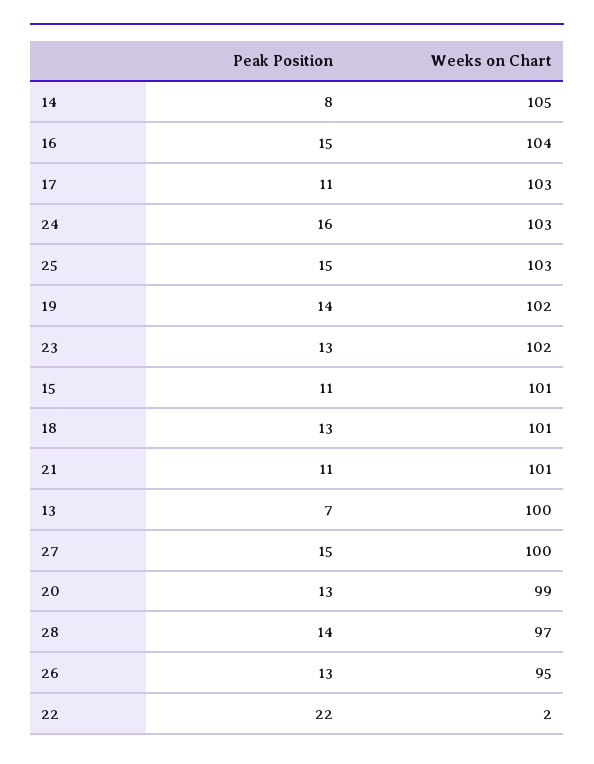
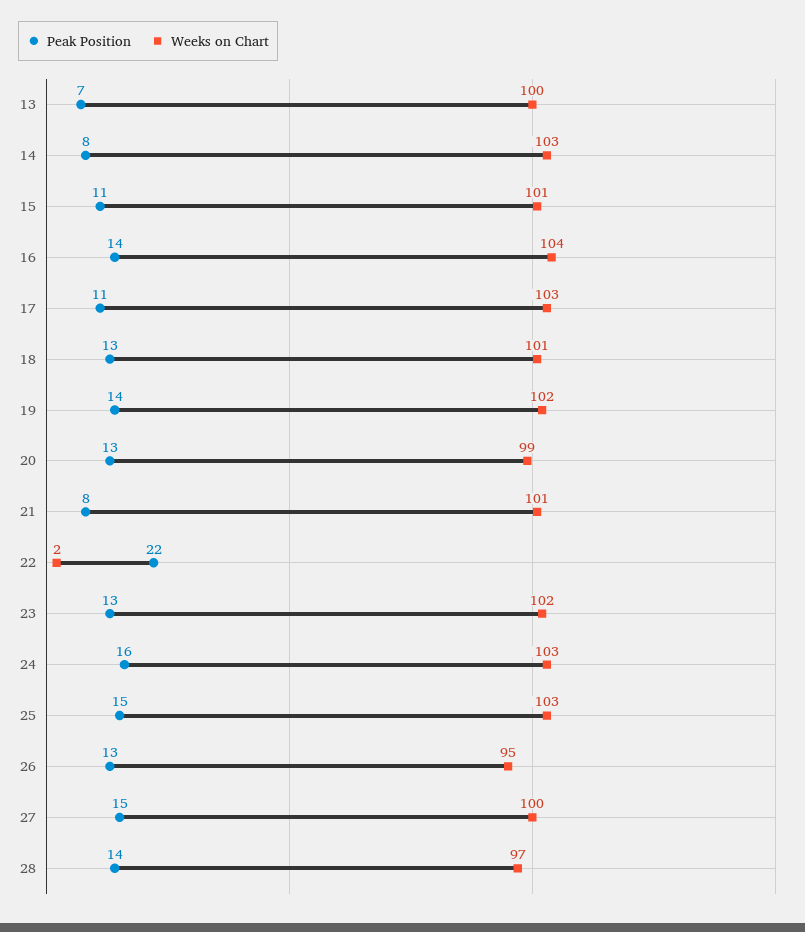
Weeks on Chart, 14: 105 -> 103
Peak Position, 16: 15 -> 14
Peak Position, 21: 11 -> 8

